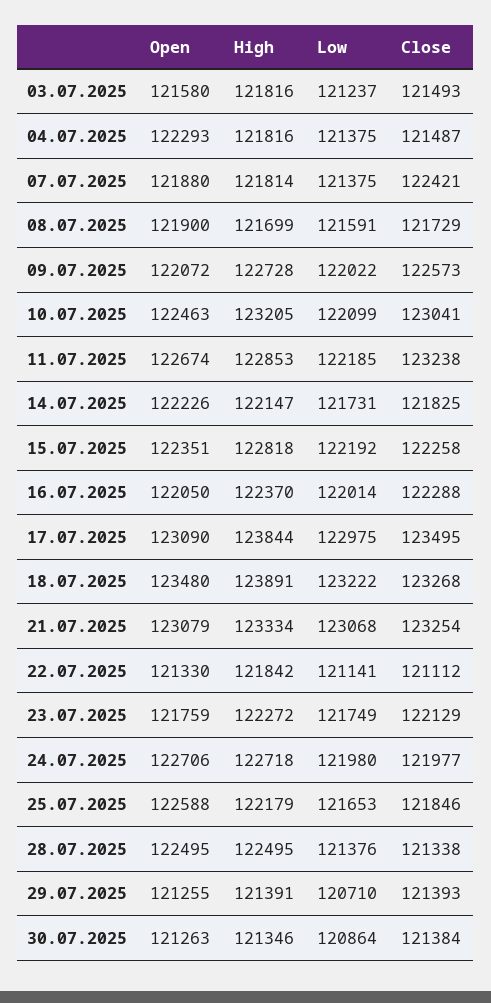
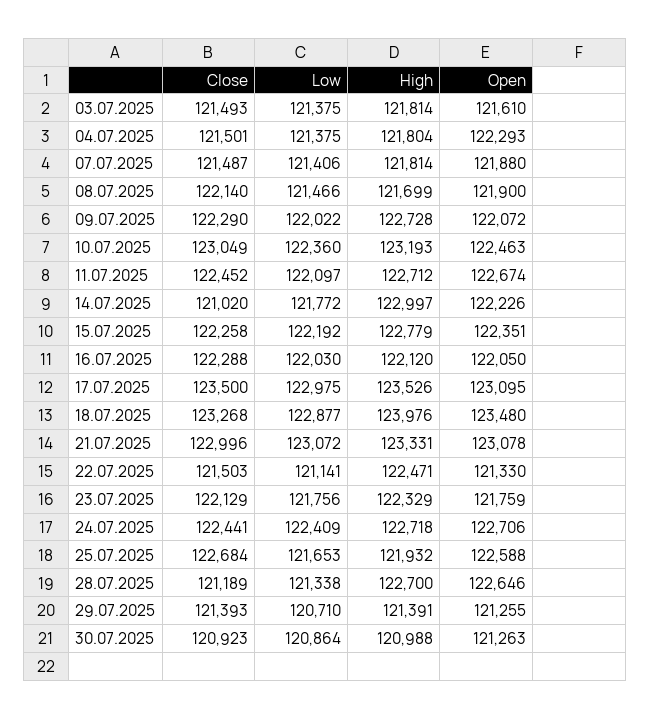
Open, 03.07.2025: 121580 -> 121610
High, 03.07.2025: 121816 -> 121814
Low, 03.07.2025: 121237 -> 121375
High, 04.07.2025: 121816 -> 121804
Close, 04.07.2025: 121487 -> 121501
Low, 07.07.2025: 121375 -> 121406
Close, 07.07.2025: 122421 -> 121487
Low, 08.07.2025: 121591 -> 121466
Close, 08.07.2025: 121729 -> 122140
Close, 09.07.2025: 122573 -> 122290
High, 10.07.2025: 123205 -> 123193
Low, 10.07.2025: 122099 -> 122360
Close, 10.07.2025: 123041 -> 123049
High, 11.07.2025: 122853 -> 122712
Low, 11.07.2025: 122185 -> 122097
Close, 11.07.2025: 123238 -> 122452
High, 14.07.2025: 122147 -> 122997
Low, 14.07.2025: 121731 -> 121772
Close, 14.07.2025: 121825 -> 121020
High, 15.07.2025: 122818 -> 122779
High, 16.07.2025: 122370 -> 122120
Low, 16.07.2025: 122014 -> 122030
Open, 17.07.2025: 123090 -> 123095
High, 17.07.2025: 123844 -> 123526
Close, 17.07.2025: 123495 -> 123500
High, 18.07.2025: 123891 -> 123976
Low, 18.07.2025: 123222 -> 122877
Open, 21.07.2025: 123079 -> 123078
High, 21.07.2025: 123334 -> 123331
Low, 21.07.2025: 123068 -> 123072
Close, 21.07.2025: 123254 -> 122996
High, 22.07.2025: 121842 -> 122471
Close, 22.07.2025: 121112 -> 121503
High, 23.07.2025: 122272 -> 122329
Low, 23.07.2025: 121749 -> 121756
Low, 24.07.2025: 121980 -> 122409
Close, 24.07.2025: 121977 -> 122441
High, 25.07.2025: 122179 -> 121932
Close, 25.07.2025: 121846 -> 122684
Open, 28.07.2025: 122495 -> 122646
High, 28.07.2025: 122495 -> 122700
Low, 28.07.2025: 121376 -> 121338
Close, 28.07.2025: 121338 -> 121189
High, 30.07.2025: 121346 -> 120988
Close, 30.07.2025: 121384 -> 120923

